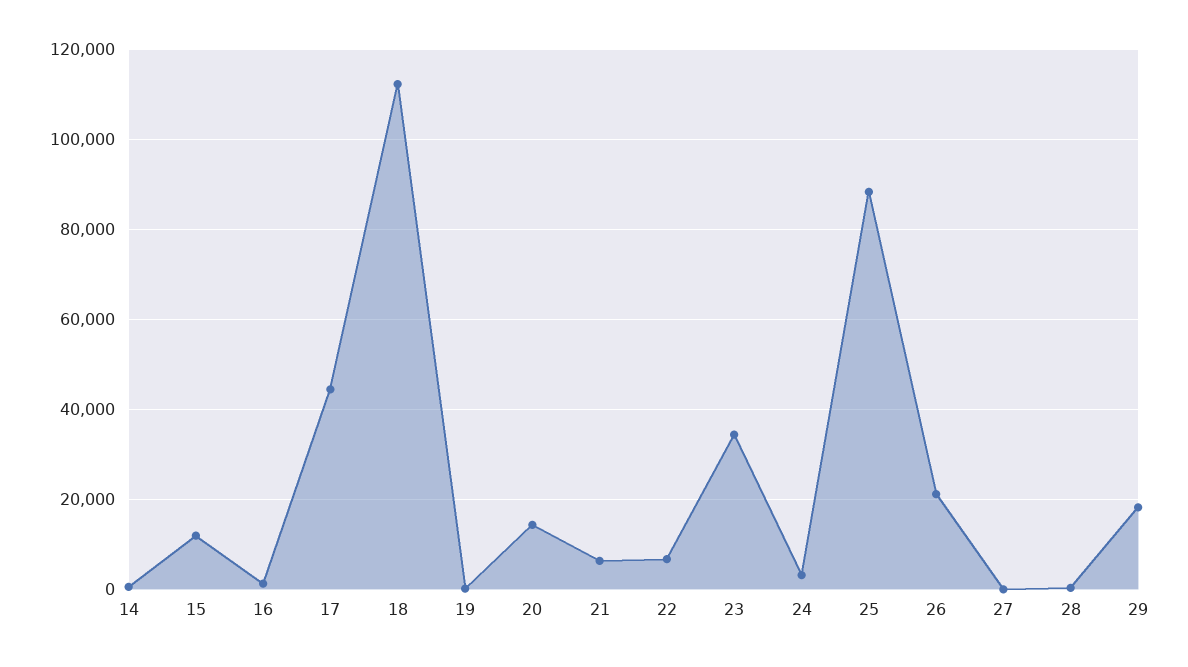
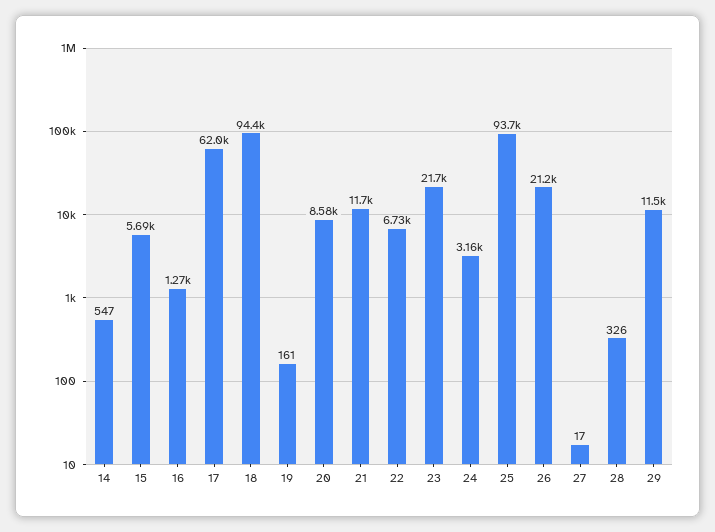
15: 12000 -> 5690
17: 44000 -> 62000
18: 112000 -> 94400
20: 14000 -> 8580
21: 6000 -> 11700
23: 34000 -> 21700
25: 88000 -> 93700
29: 18000 -> 11500

